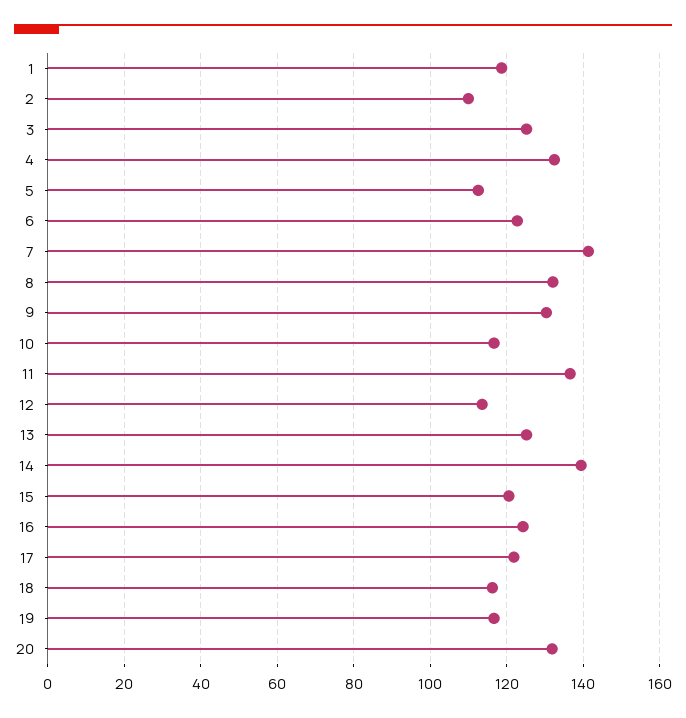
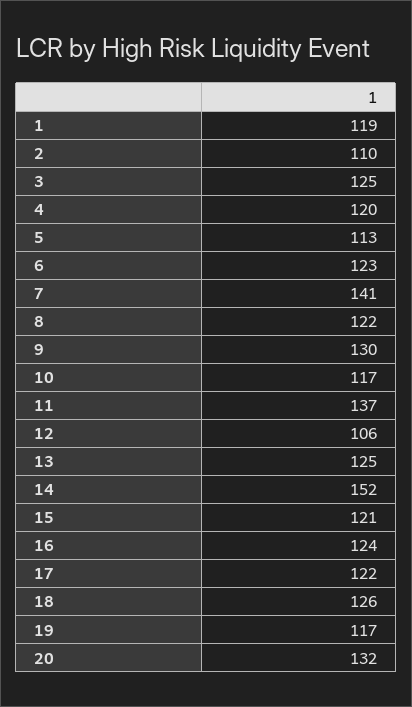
4: 132 -> 120
8: 132 -> 122
12: 114 -> 106
14: 140 -> 152
18: 116 -> 126

